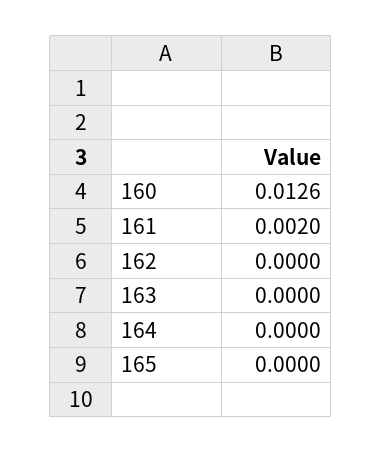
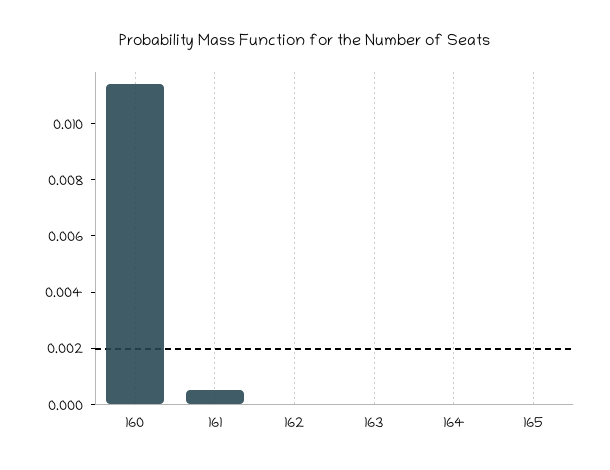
160: 0.0126 -> 0.0115
161: 0.002 -> 0.0005

